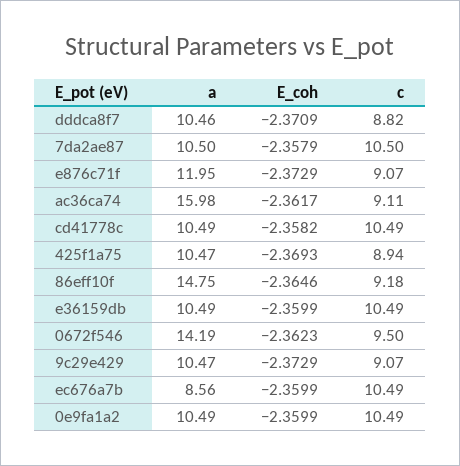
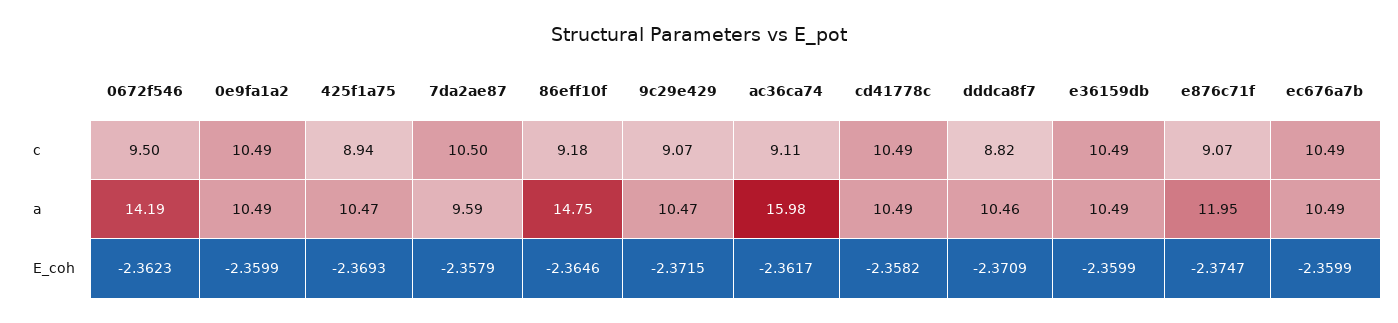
a, 7da2ae87: 10.5 -> 9.59
E_coh, e876c71f: -2.3729 -> -2.3747
E_coh, 9c29e429: -2.3729 -> -2.3715
a, ec676a7b: 8.56 -> 10.49

